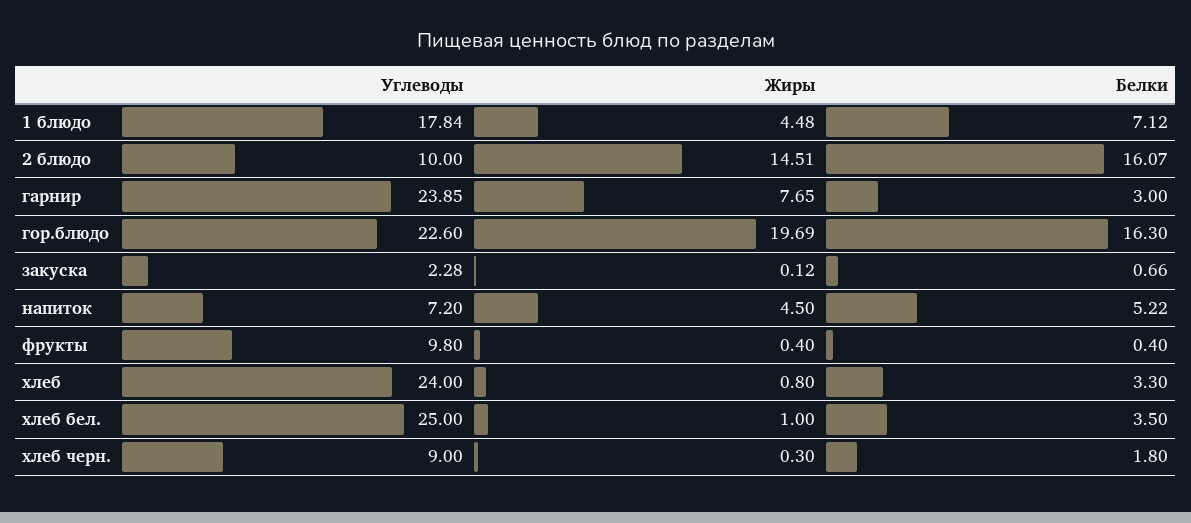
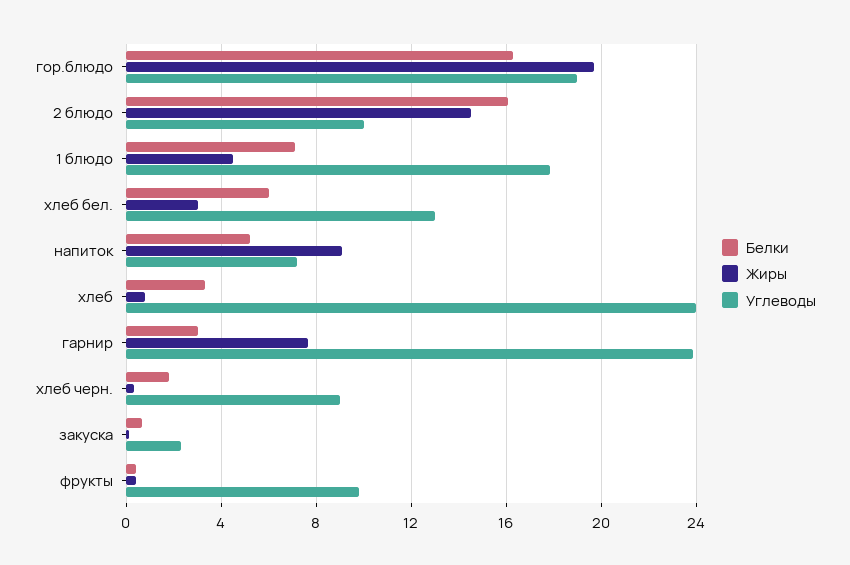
Углеводы, гор.блюдо: 22.6 -> 19
Жиры, напиток: 4.5 -> 9
Углеводы, хлеб бел.: 25 -> 13
Жиры, хлеб бел.: 1 -> 3
Белки, хлеб бел.: 3.5 -> 6

